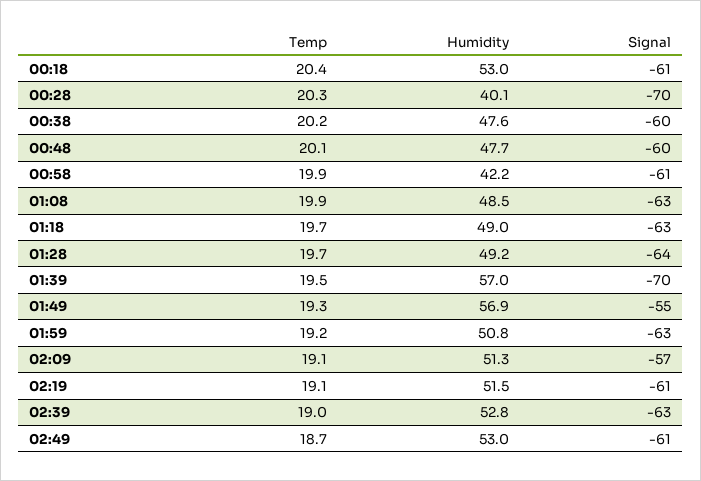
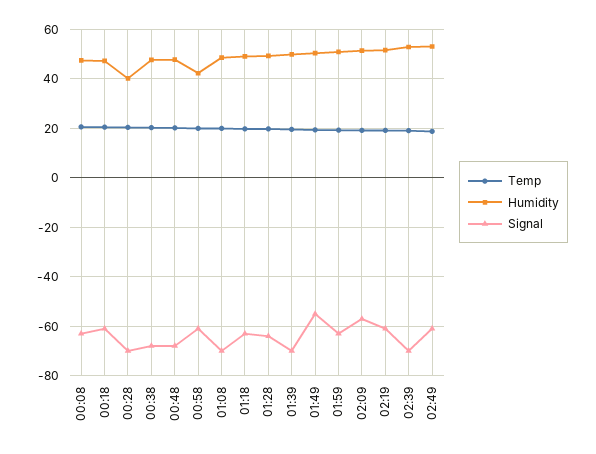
Humidity, 00:18: 53 -> 47.5
Signal, 00:38: -60 -> -67.5
Signal, 00:48: -60 -> -67.5
Signal, 01:08: -63 -> -70
Humidity, 01:39: 57 -> 50
Humidity, 01:49: 56.9 -> 50
Signal, 02:39: -63 -> -70
Temp, 00:08: none -> 20
Humidity, 00:08: none -> 47.5
Signal, 00:08: none -> -62.5

